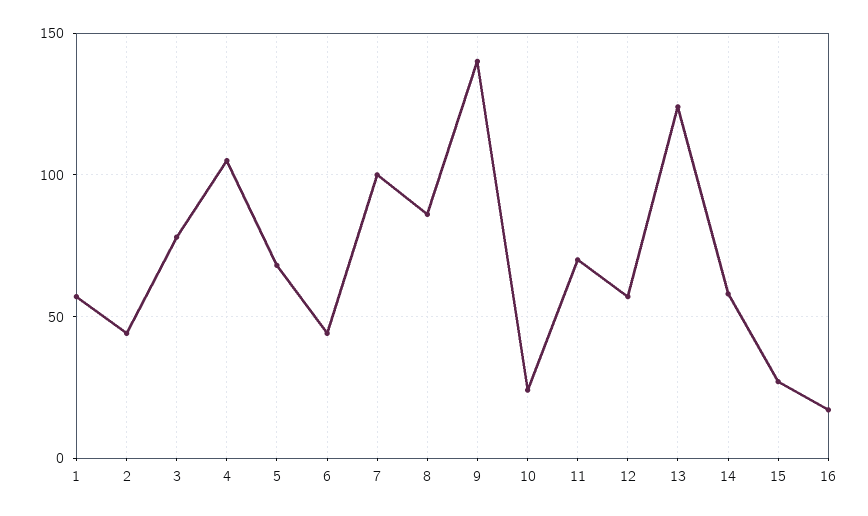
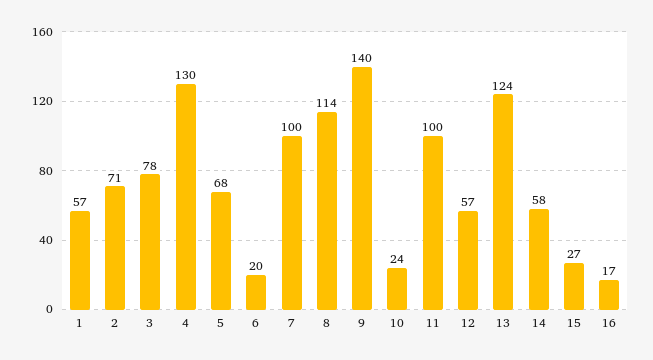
2: 45 -> 71
4: 105 -> 130
6: 45 -> 20
8: 85 -> 114
11: 70 -> 100

